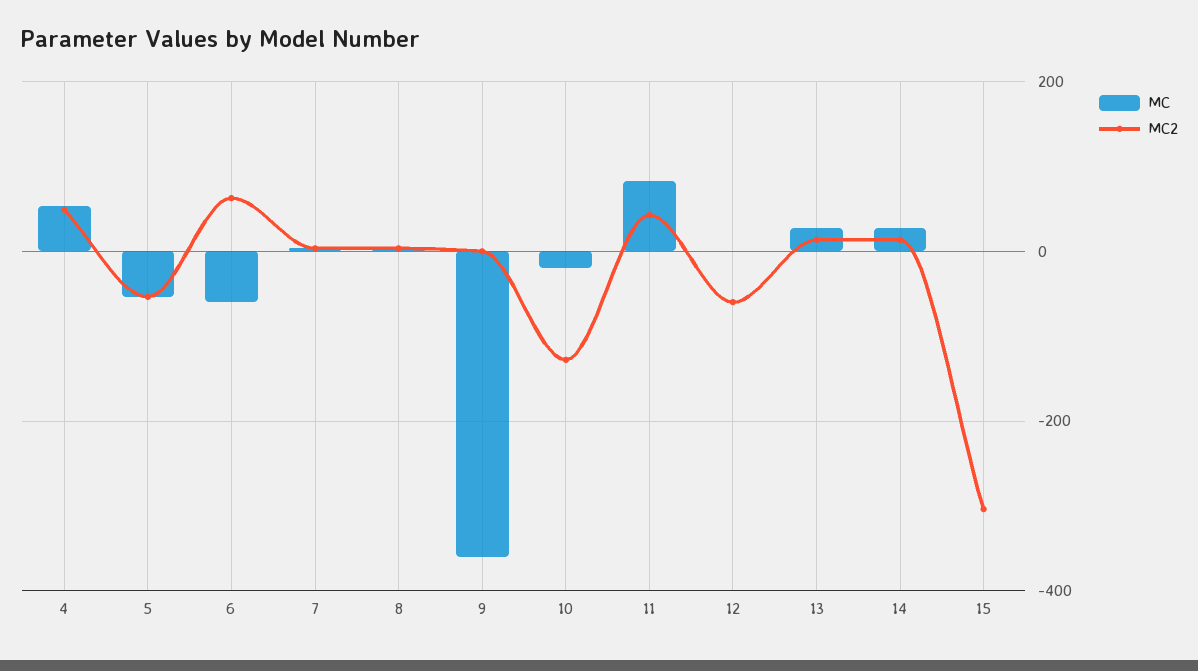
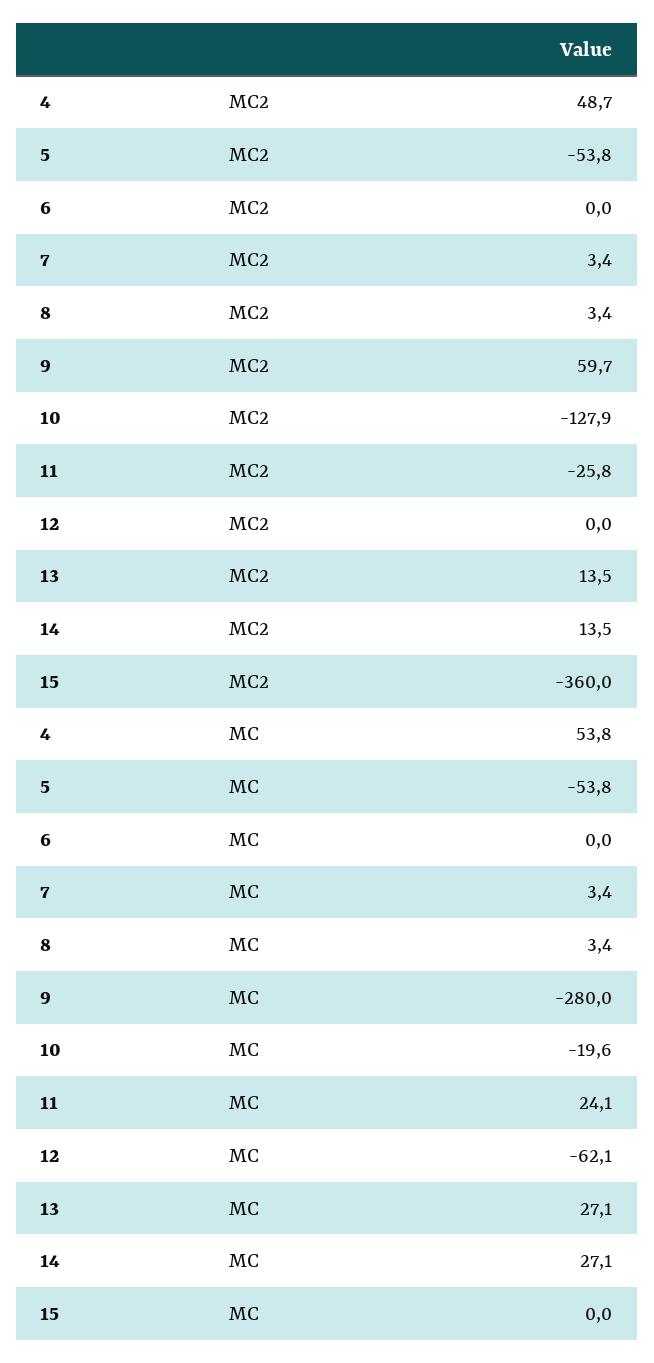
MC, 6: -60 -> 0
MC2, 6: 60 -> 0
MC, 9: -360 -> -280
MC2, 9: 0 -> 59.7
MC, 11: 80 -> 24.1
MC2, 11: 40 -> -25.8
MC, 12: 0 -> -62.1
MC2, 12: -60 -> 0
MC2, 15: -300 -> -360

